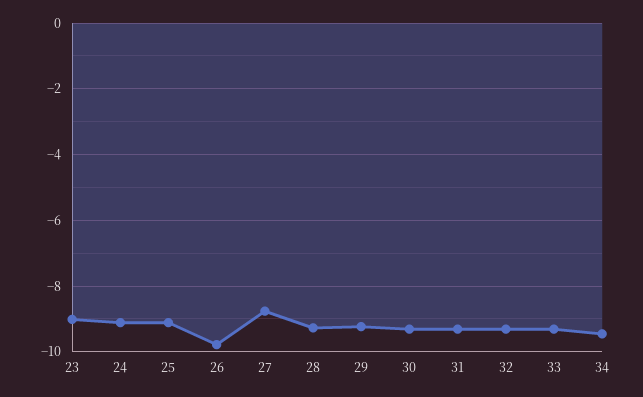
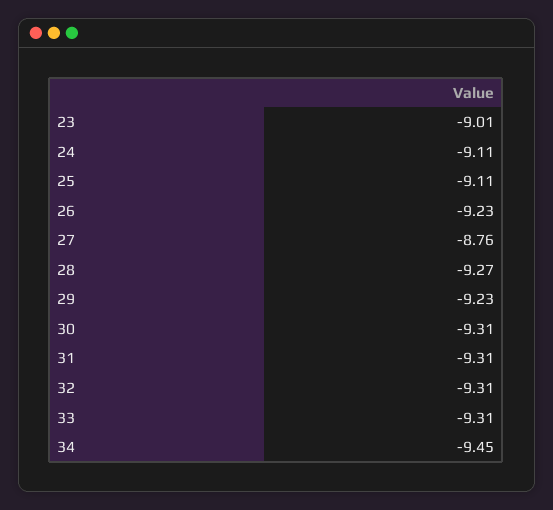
26: -9.8 -> -9.23

